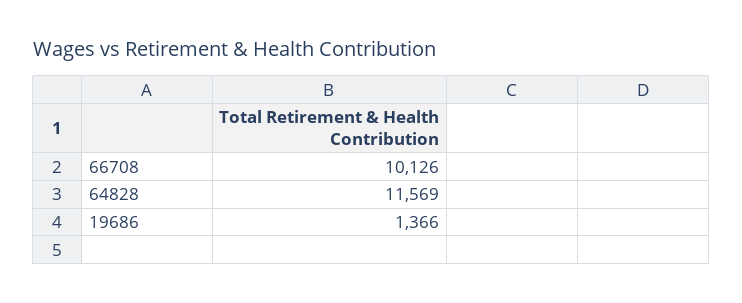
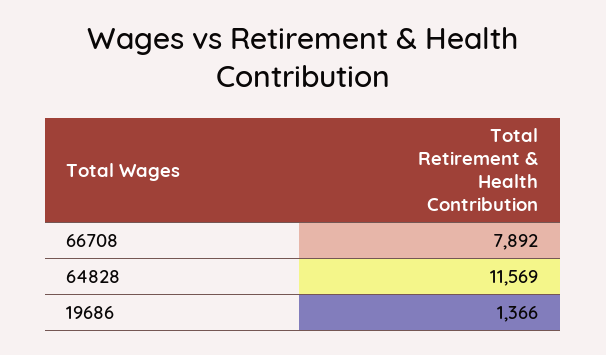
66708: 10126 -> 7892

